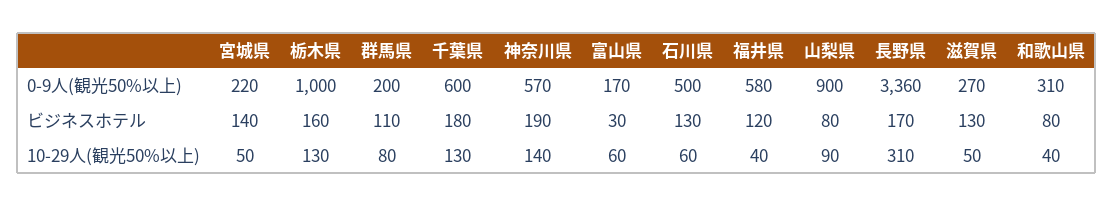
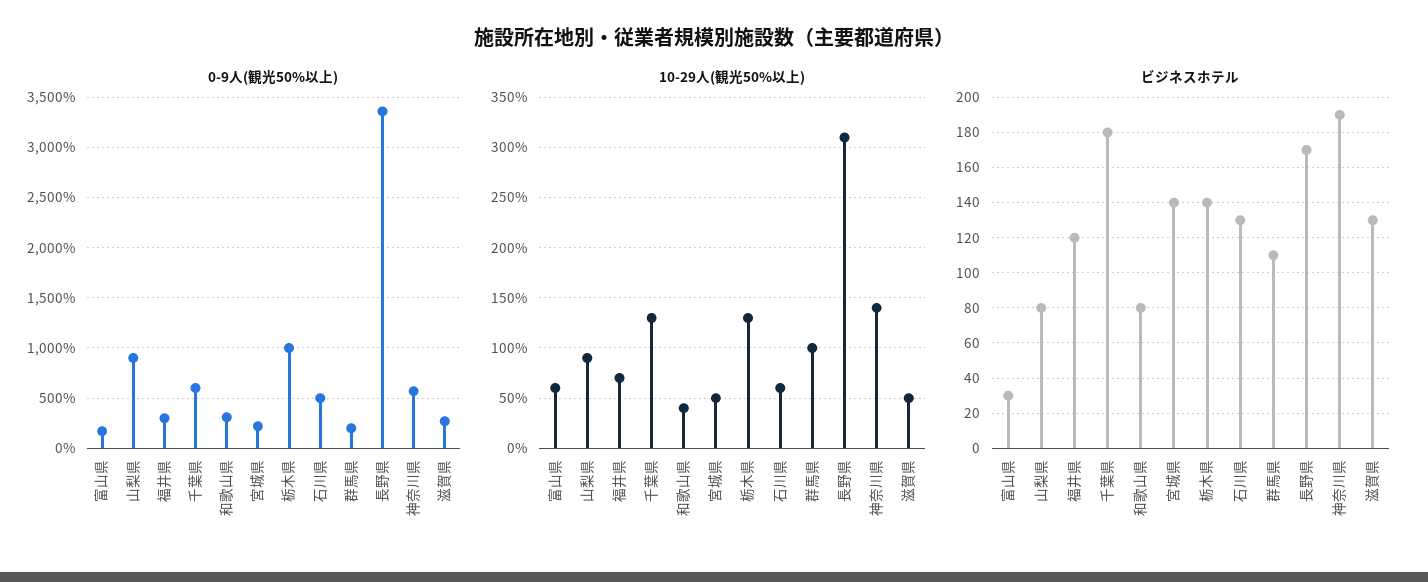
0-9人(観光50%以上), 福井県: 580 -> 300
ビジネスホテル, 栃木県: 160 -> 140
10-29人(観光50%以上), 群馬県: 80 -> 100
10-29人(観光50%以上), 福井県: 40 -> 70

